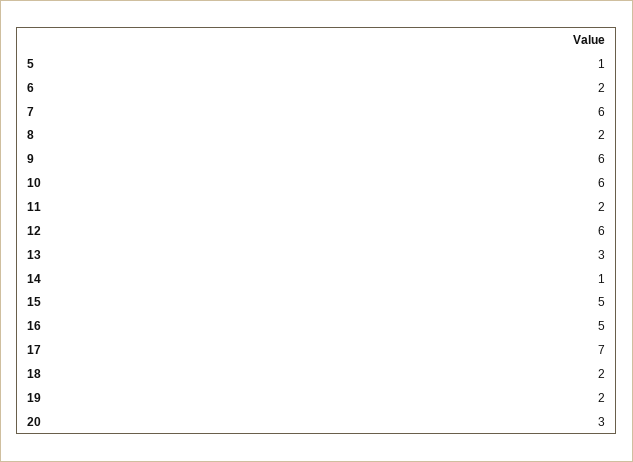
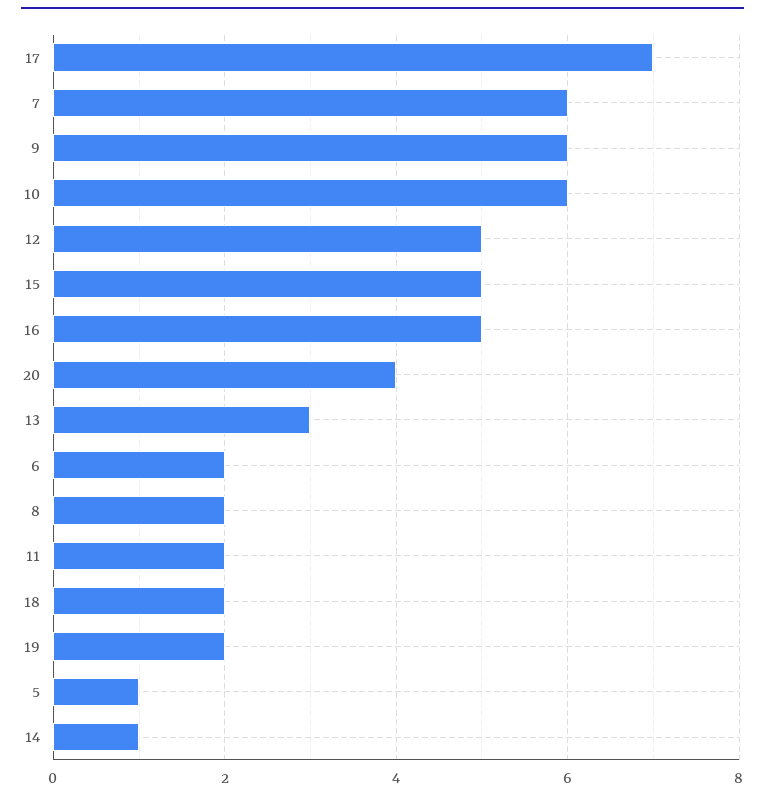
12: 6 -> 5
20: 3 -> 4

